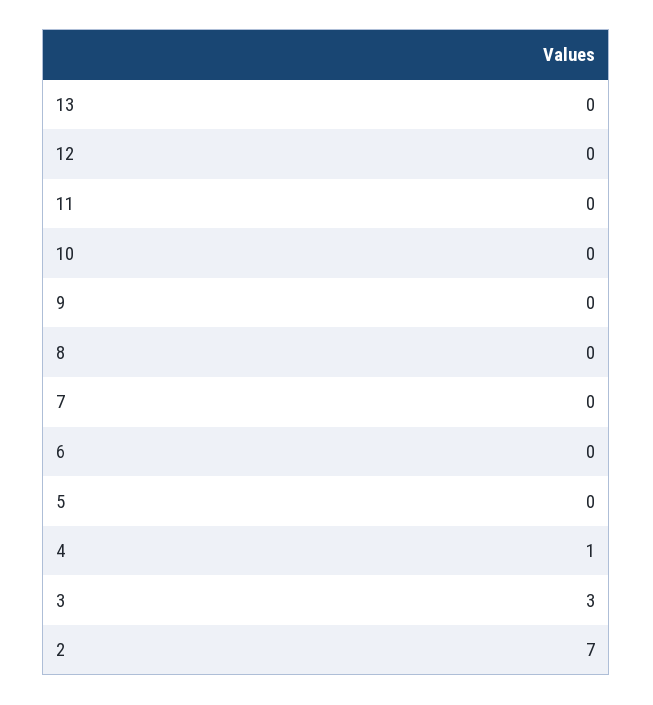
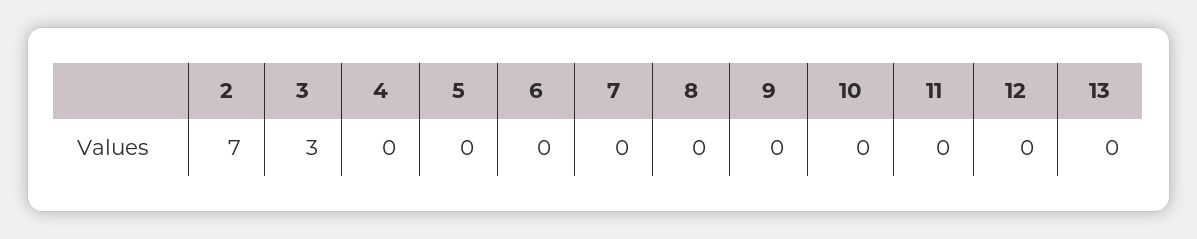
4: 1 -> 0

